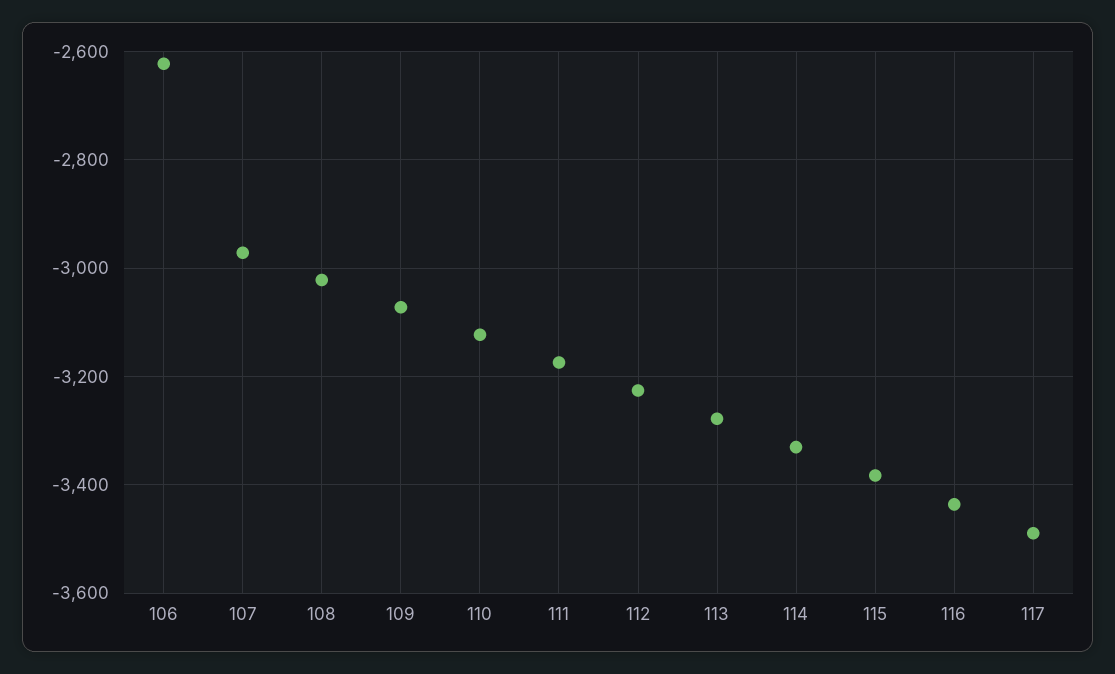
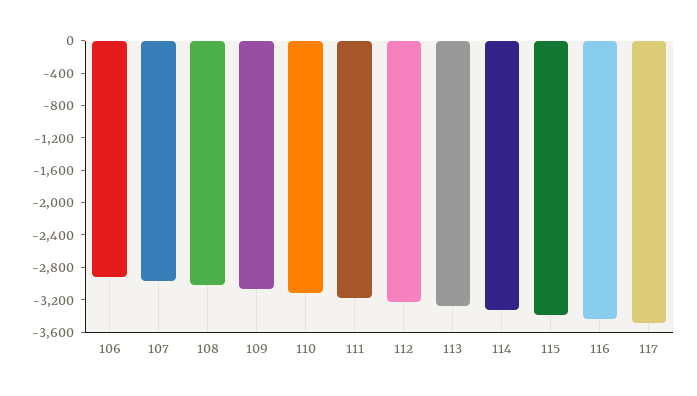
106: -2620 -> -2900

